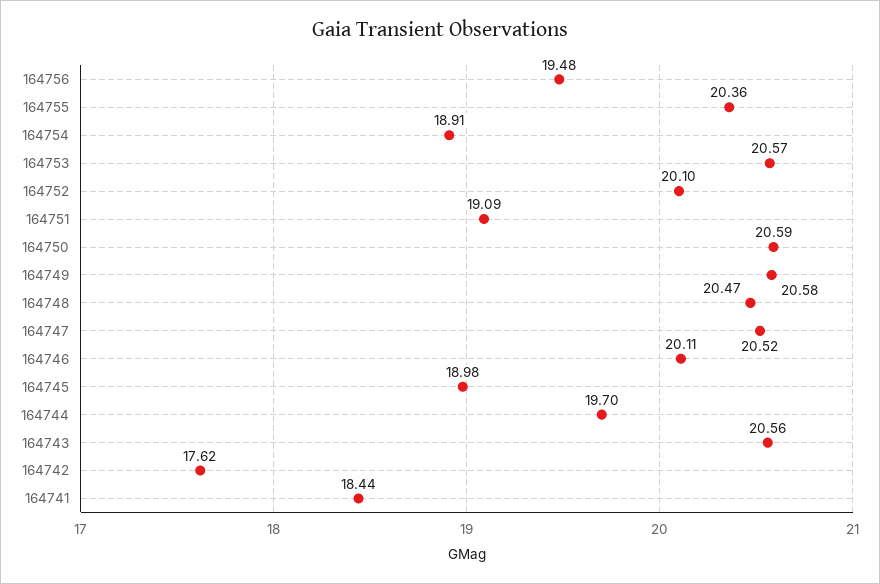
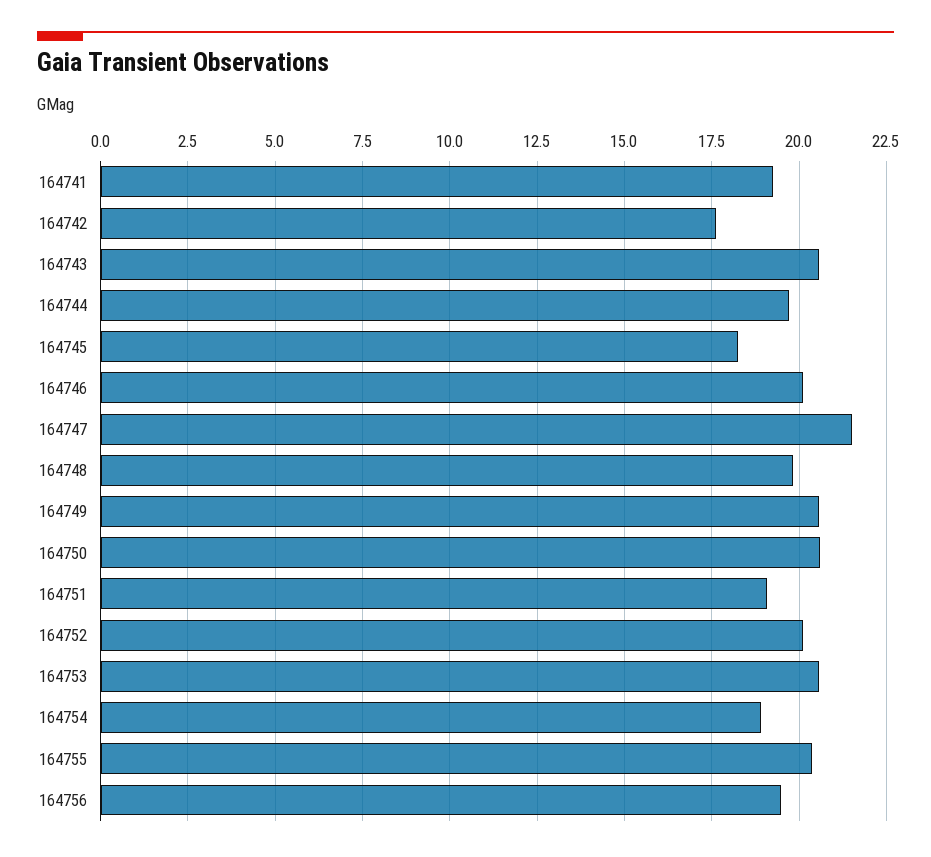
164748: 20.47 -> 19.75
164747: 20.52 -> 21.5
164745: 18.98 -> 18.25
164741: 18.44 -> 19.25

